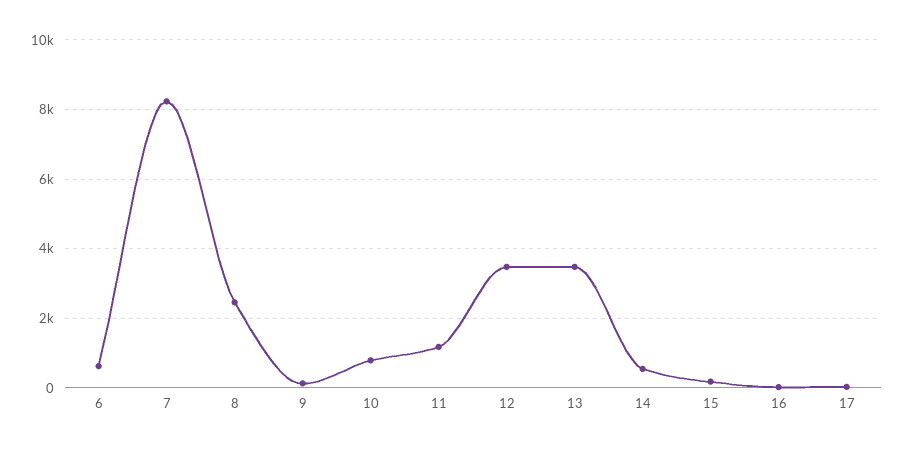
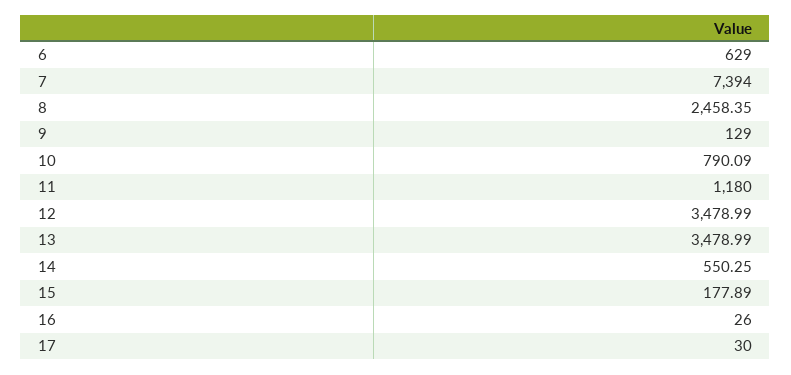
7: 8200 -> 7394

